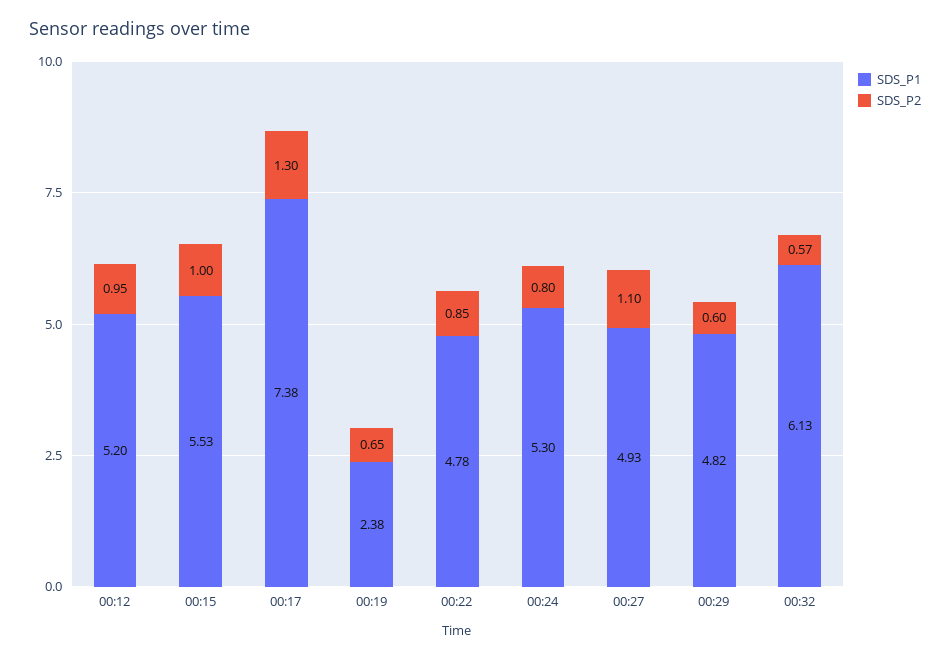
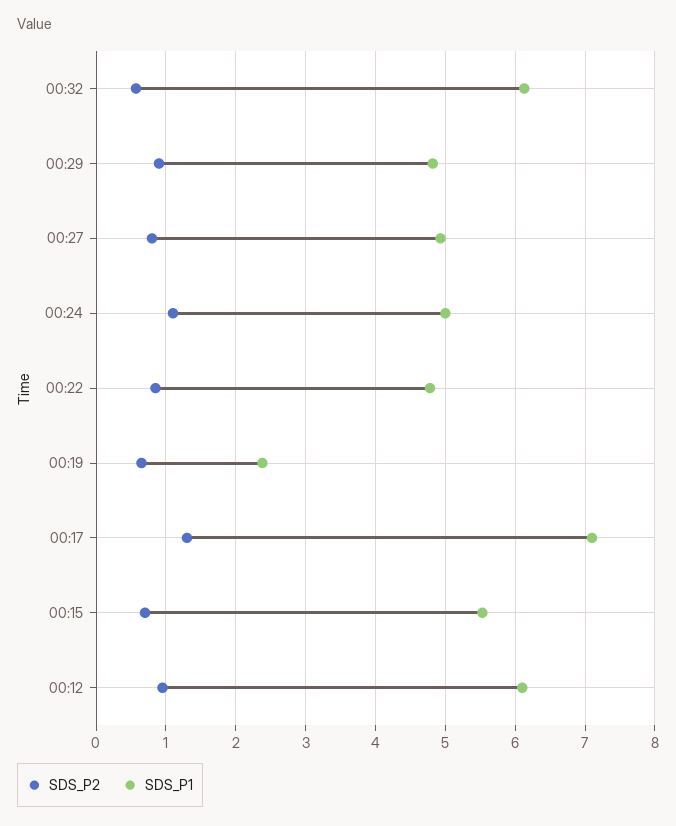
SDS_P1, 00:12: 5.2 -> 6.1
SDS_P2, 00:15: 1 -> 0.7
SDS_P1, 00:17: 7.38 -> 7.1
SDS_P1, 00:24: 5.3 -> 5
SDS_P2, 00:24: 0.8 -> 1.1
SDS_P2, 00:27: 1.1 -> 0.8
SDS_P2, 00:29: 0.6 -> 0.9

